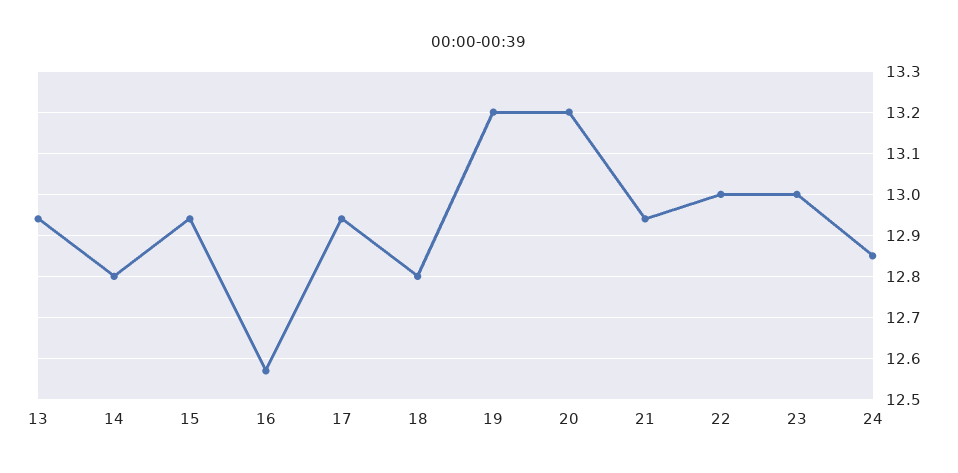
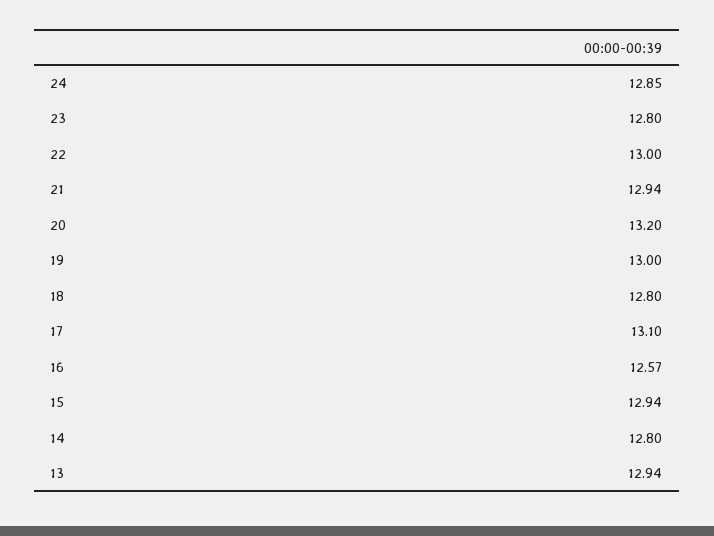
17: 12.95 -> 13.1
19: 13.2 -> 13
23: 13 -> 12.8

